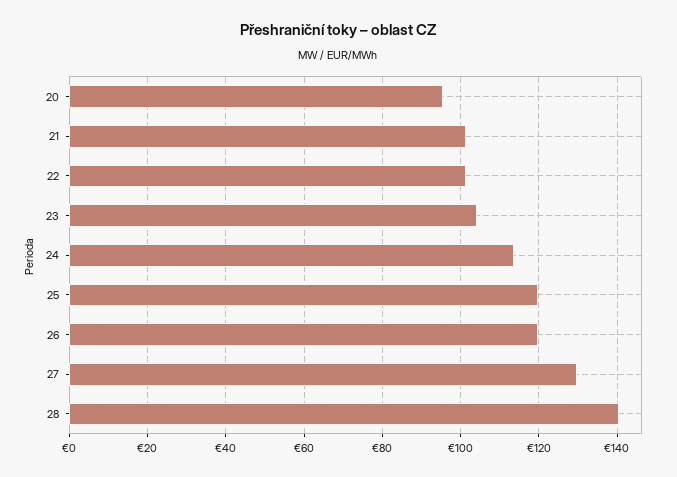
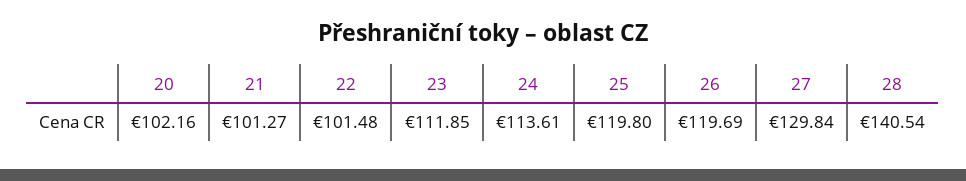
20: 96 -> 102.16
23: 104 -> 111.85

